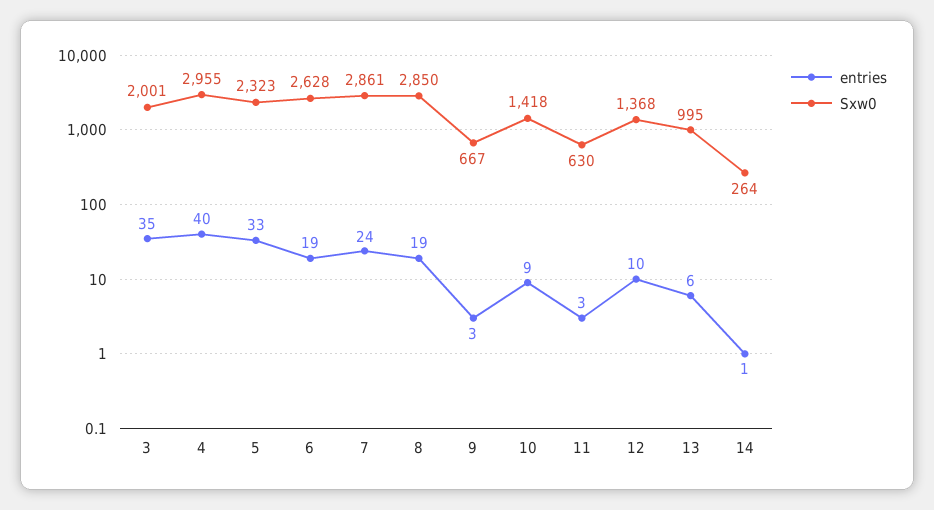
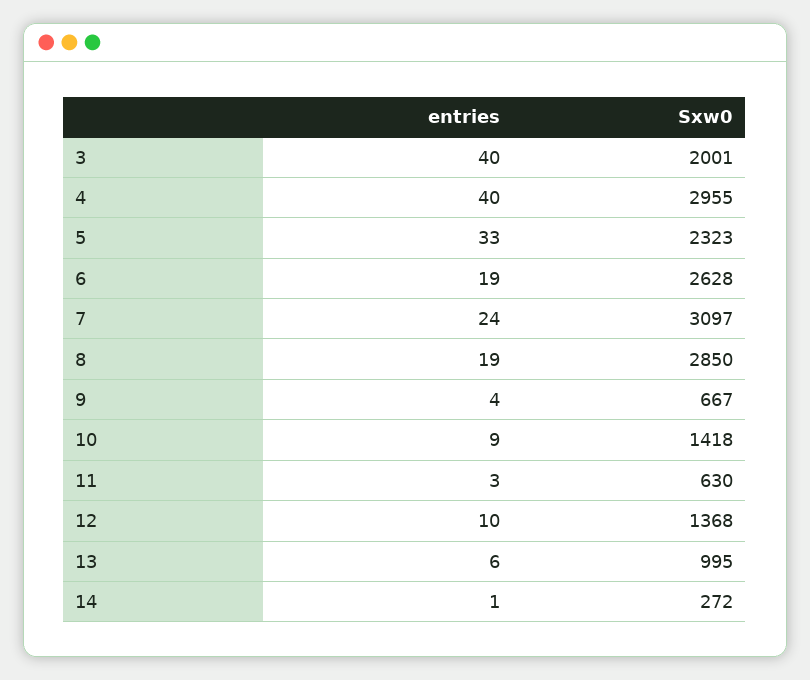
entries, 3: 35 -> 40
Sxw0, 7: 2861 -> 3097
entries, 9: 3 -> 4
Sxw0, 14: 264 -> 272

